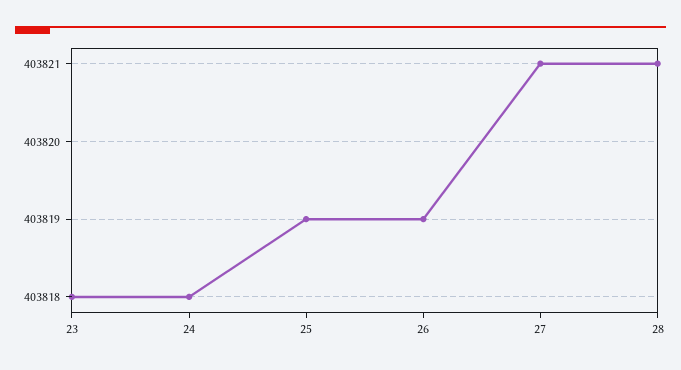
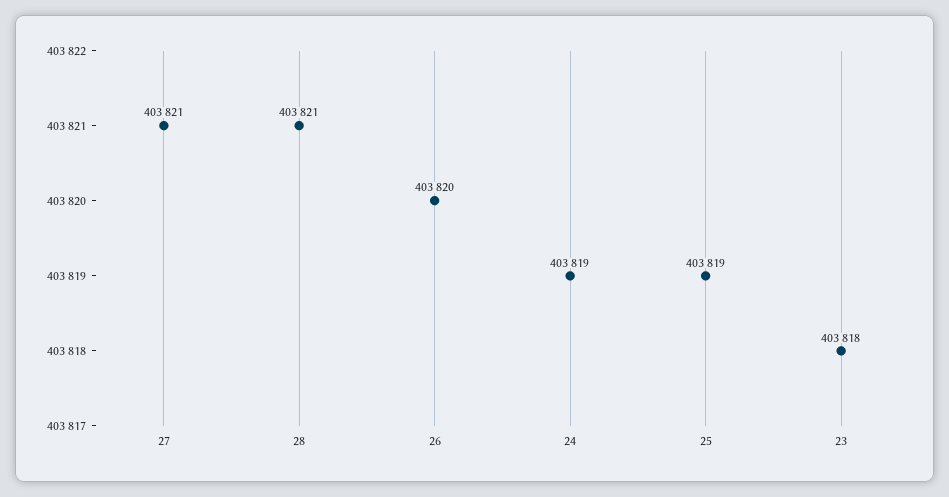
24: 403818 -> 403819
26: 403819 -> 403820

